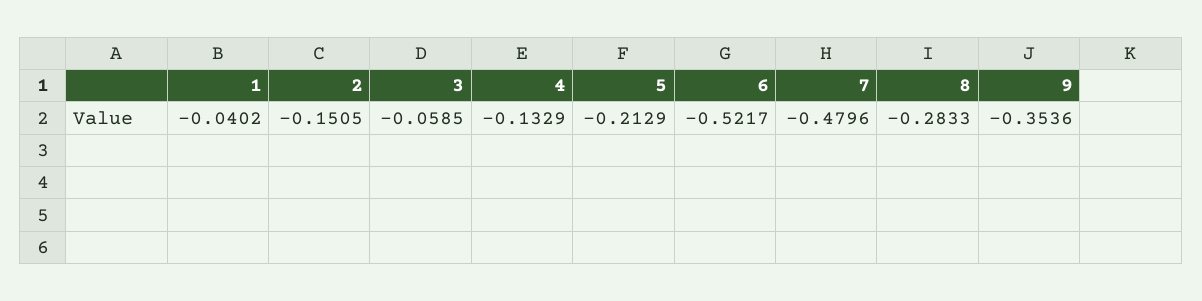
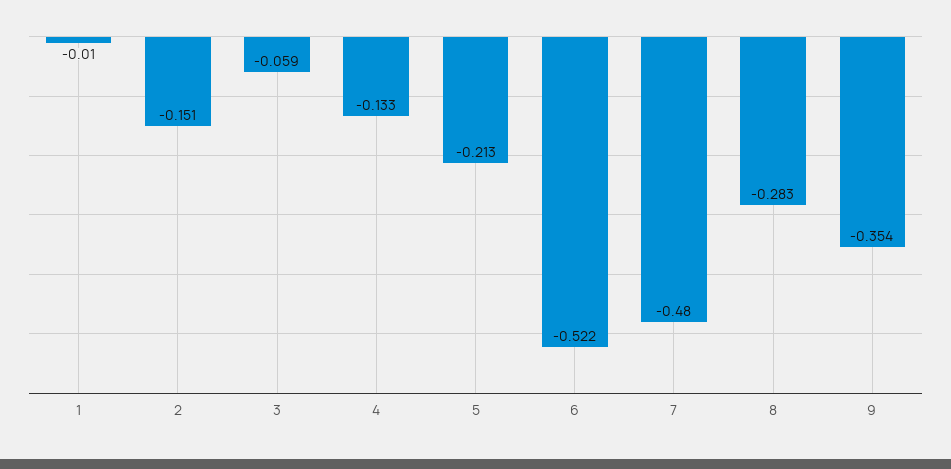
1: -0.0402 -> -0.01

